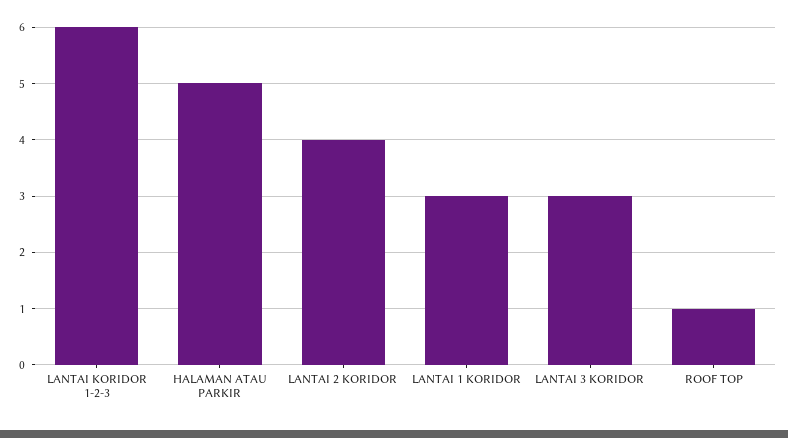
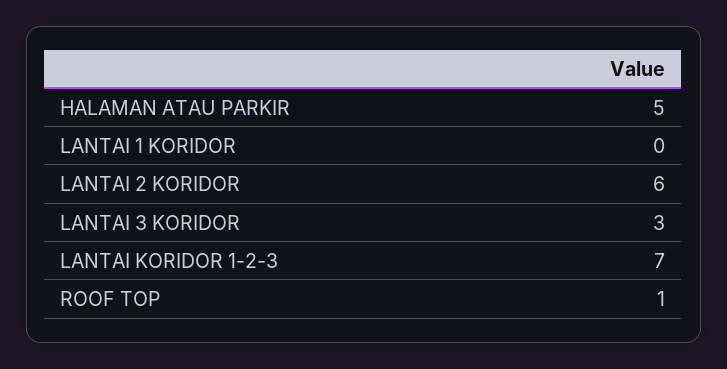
LANTAI KORIDOR 1-2-3: 6 -> 7
LANTAI 2 KORIDOR: 4 -> 6
LANTAI 1 KORIDOR: 3 -> 0

